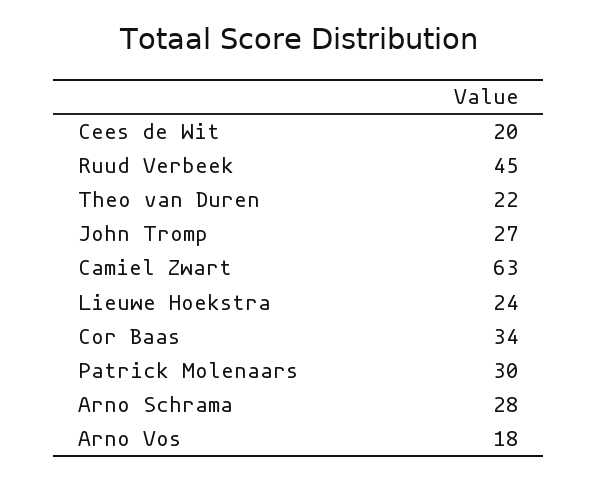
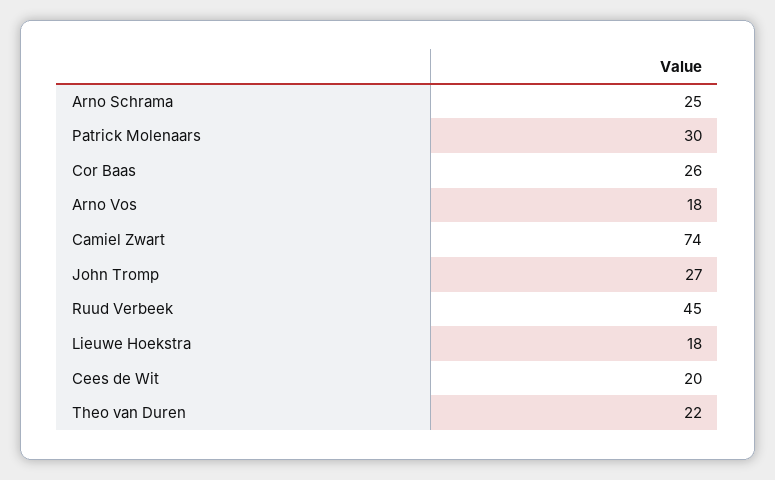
Camiel Zwart: 63 -> 74
Lieuwe Hoekstra: 24 -> 18
Cor Baas: 34 -> 26
Arno Schrama: 28 -> 25

